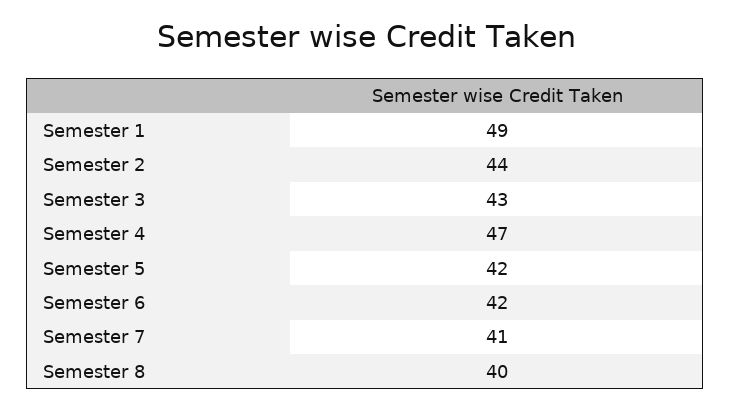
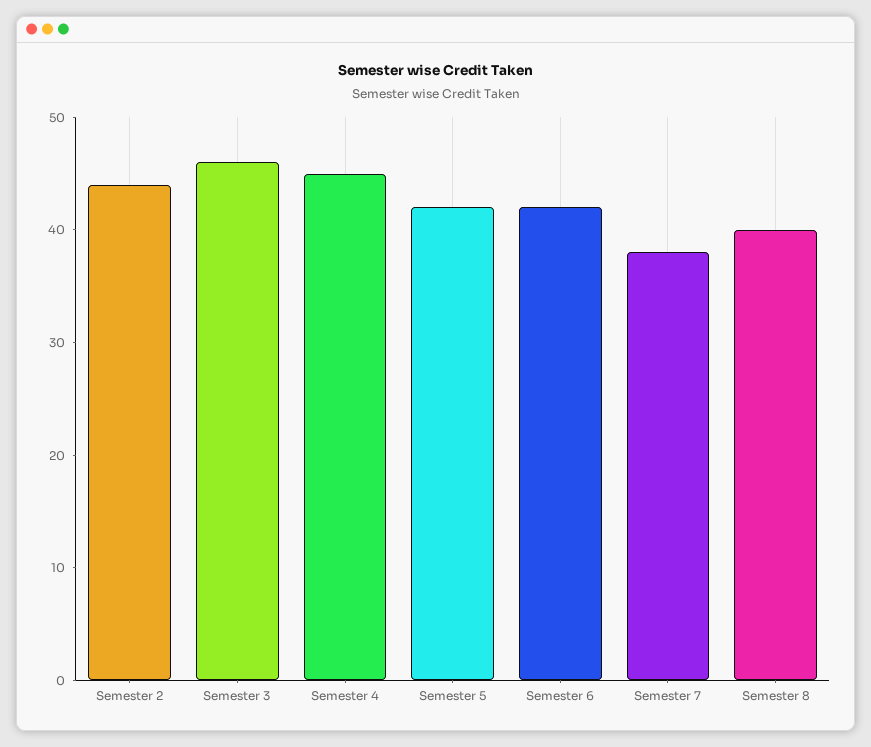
Semester 1: 49 -> none
Semester 3: 43 -> 46
Semester 4: 47 -> 45
Semester 7: 41 -> 38

